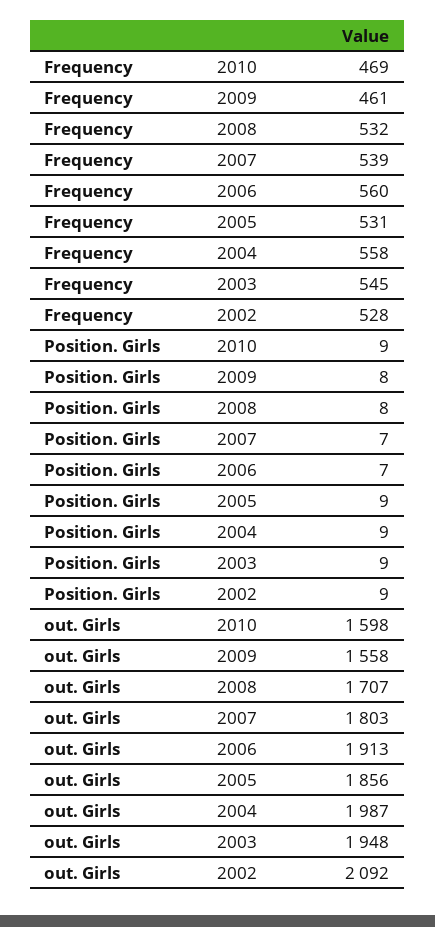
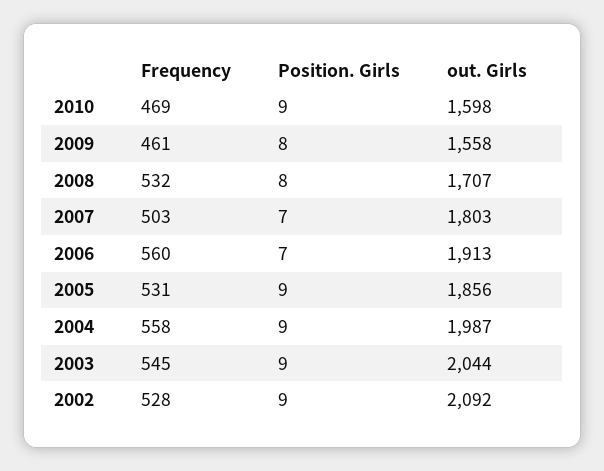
Frequency, 2007: 539 -> 503
out. Girls, 2003: 1948 -> 2044

